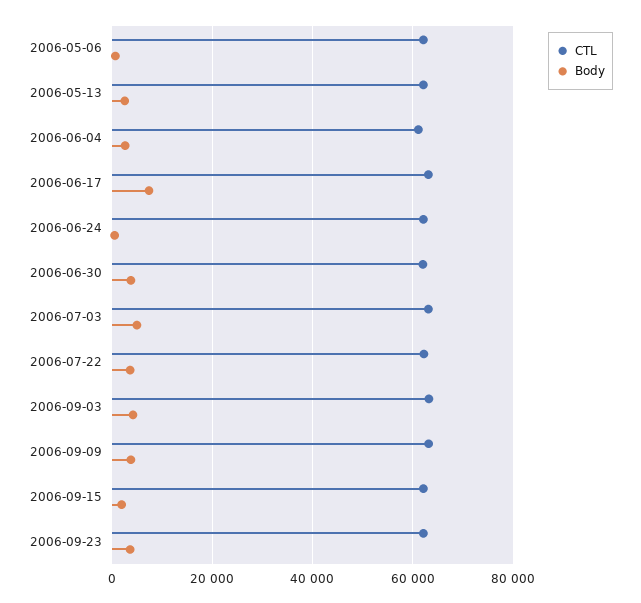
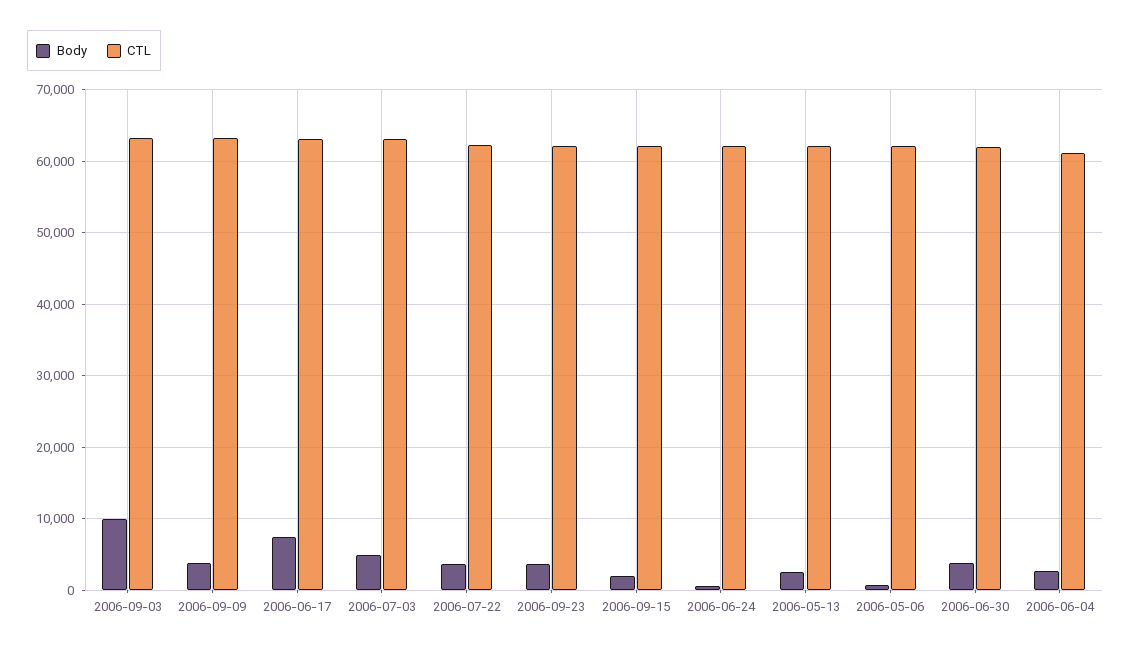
Body, 2006-09-03: 4000 -> 10000

